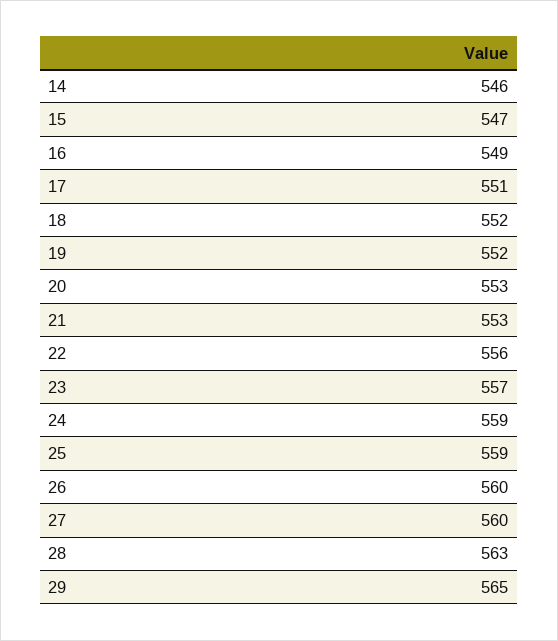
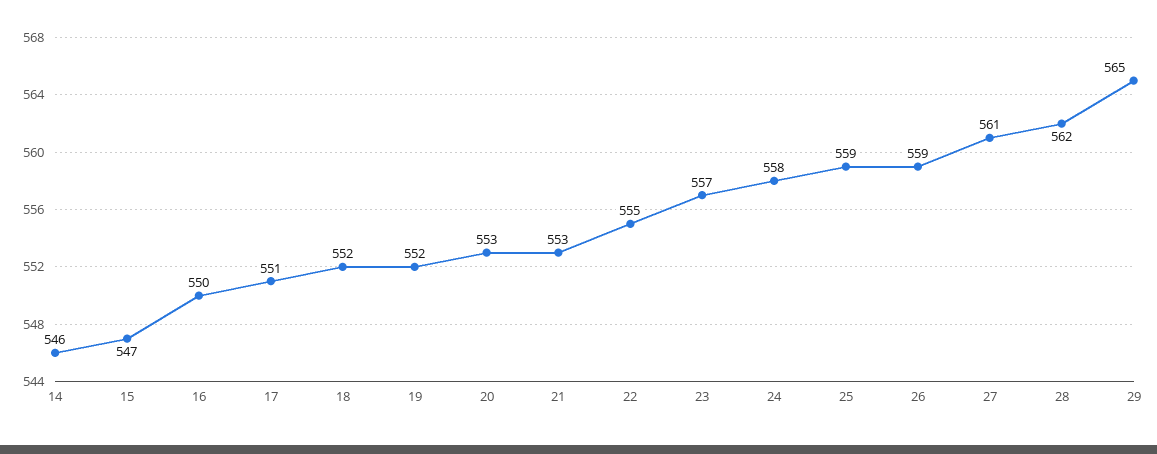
16: 549 -> 550
22: 556 -> 555
24: 559 -> 558
26: 560 -> 559
27: 560 -> 561
28: 563 -> 562

